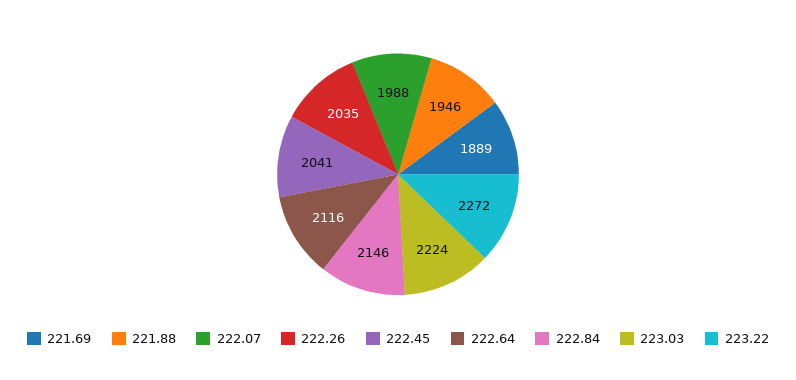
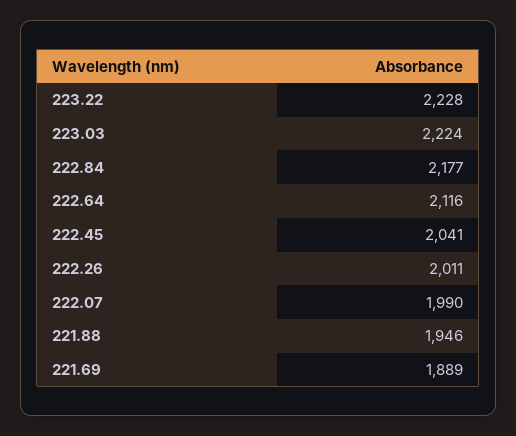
222.07: 1988 -> 1990
222.26: 2035 -> 2011
222.84: 2146 -> 2177
223.22: 2272 -> 2228

